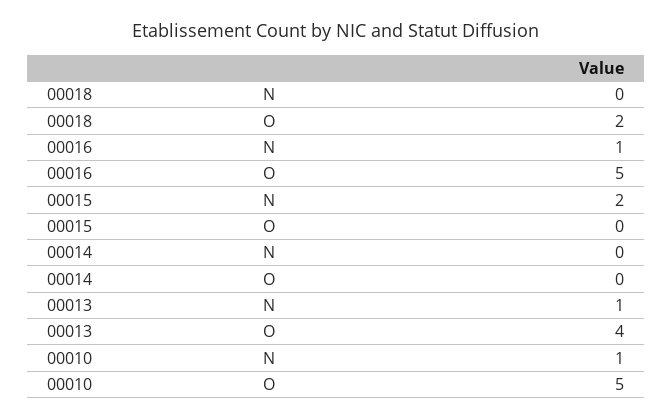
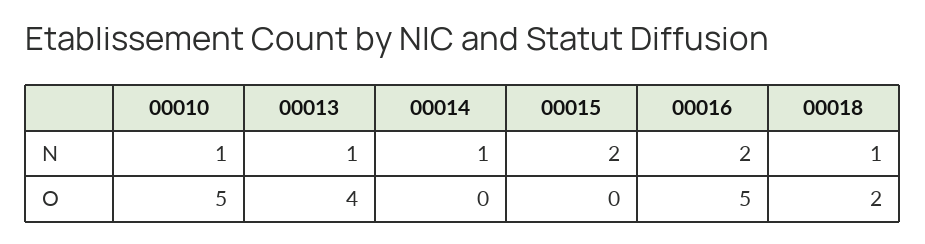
00018, N: 0 -> 1
00016, N: 1 -> 2
00014, N: 0 -> 1

